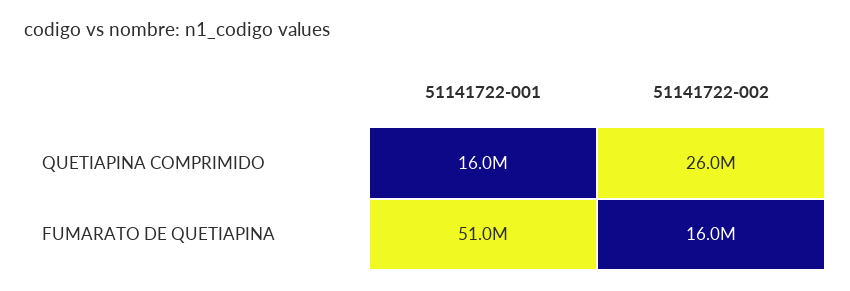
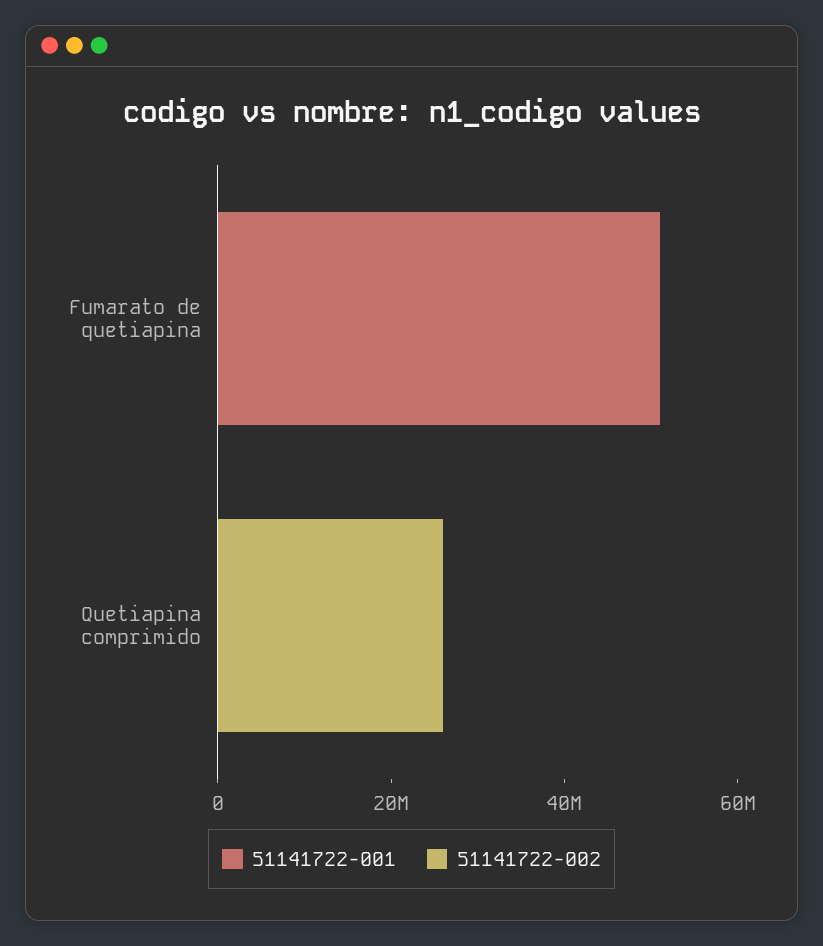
51141722-001, QUETIAPINA COMPRIMIDO: 16000000 -> 0
51141722-002, FUMARATO DE QUETIAPINA: 16000000 -> 0

